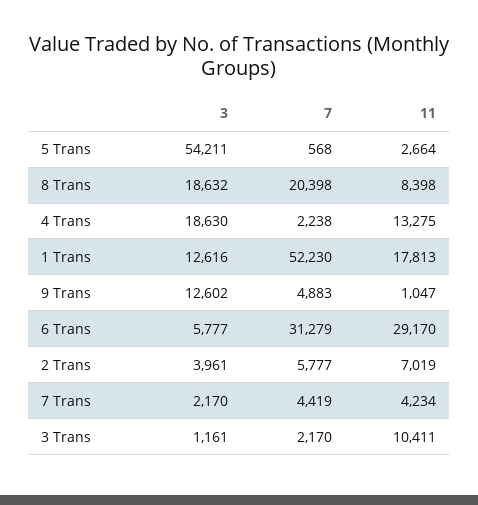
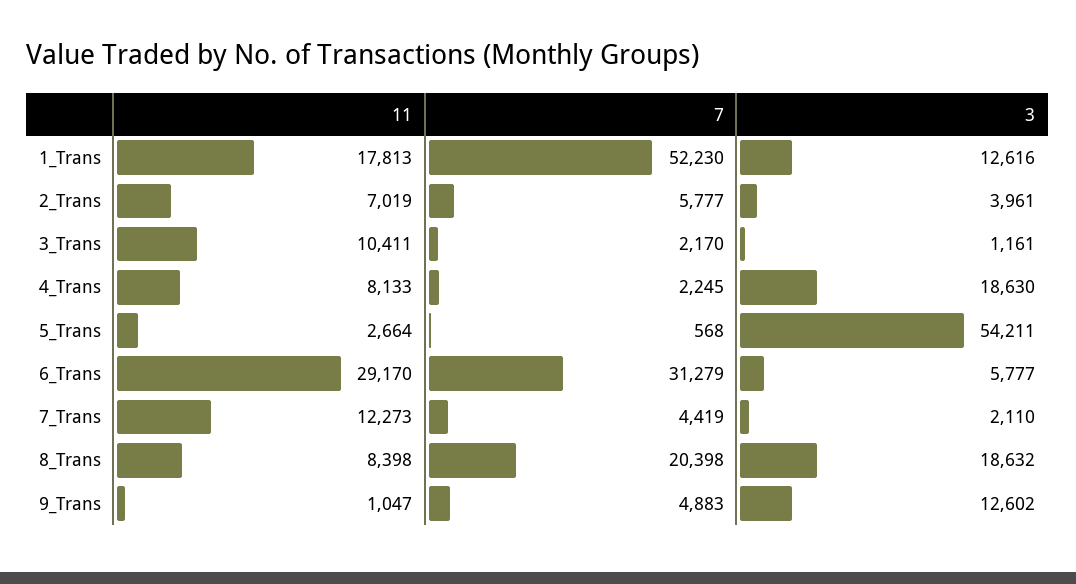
7, 4 Trans: 2238 -> 2245
11, 4 Trans: 13275 -> 8133
3, 7 Trans: 2170 -> 2110
11, 7 Trans: 4234 -> 12273

